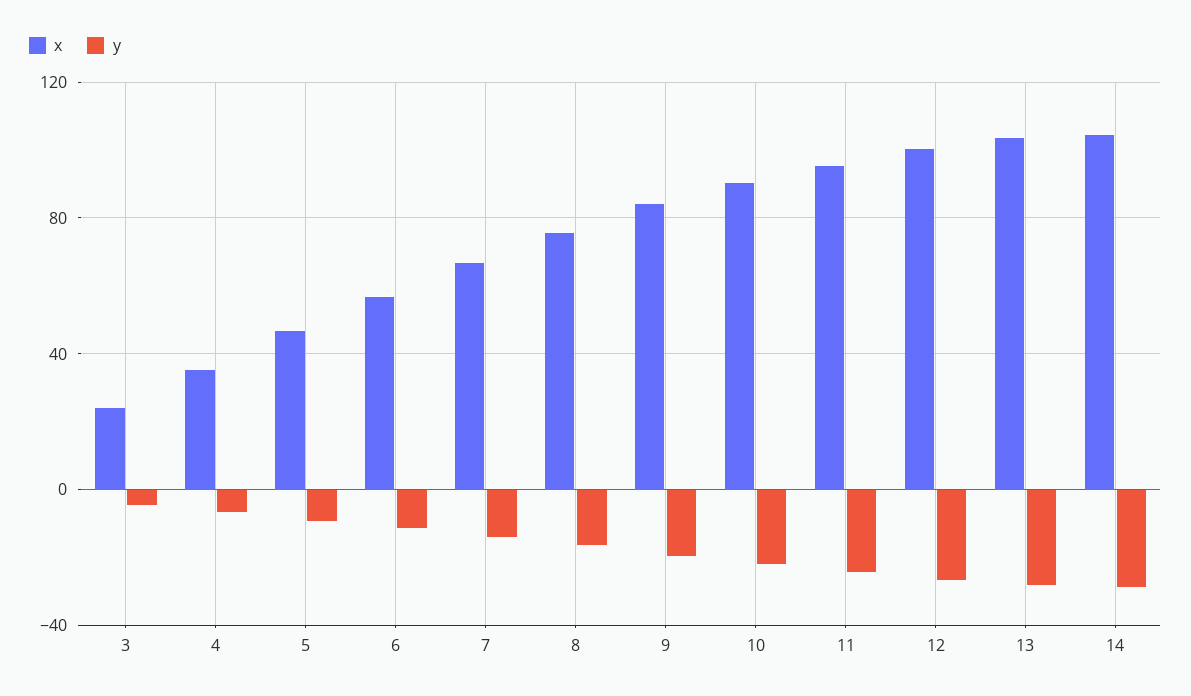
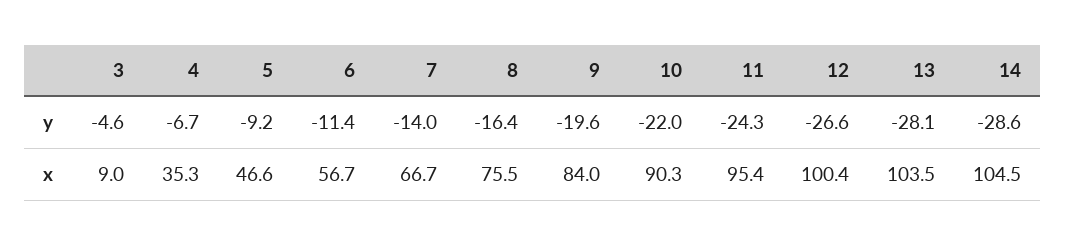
x, 3: 25 -> 9

